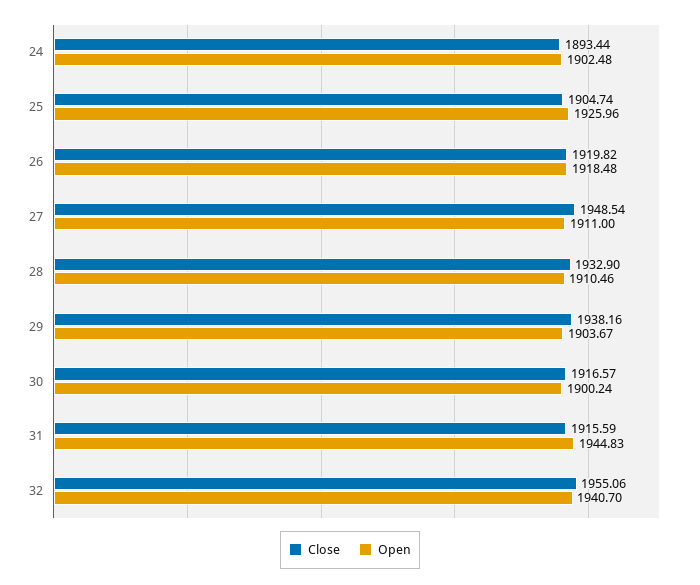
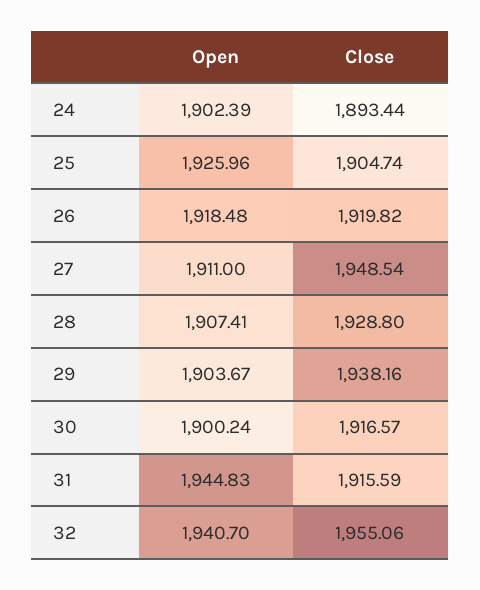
Open, 24: 1902.48 -> 1902.39
Close, 28: 1932.9 -> 1928.8
Open, 28: 1910.46 -> 1907.41

